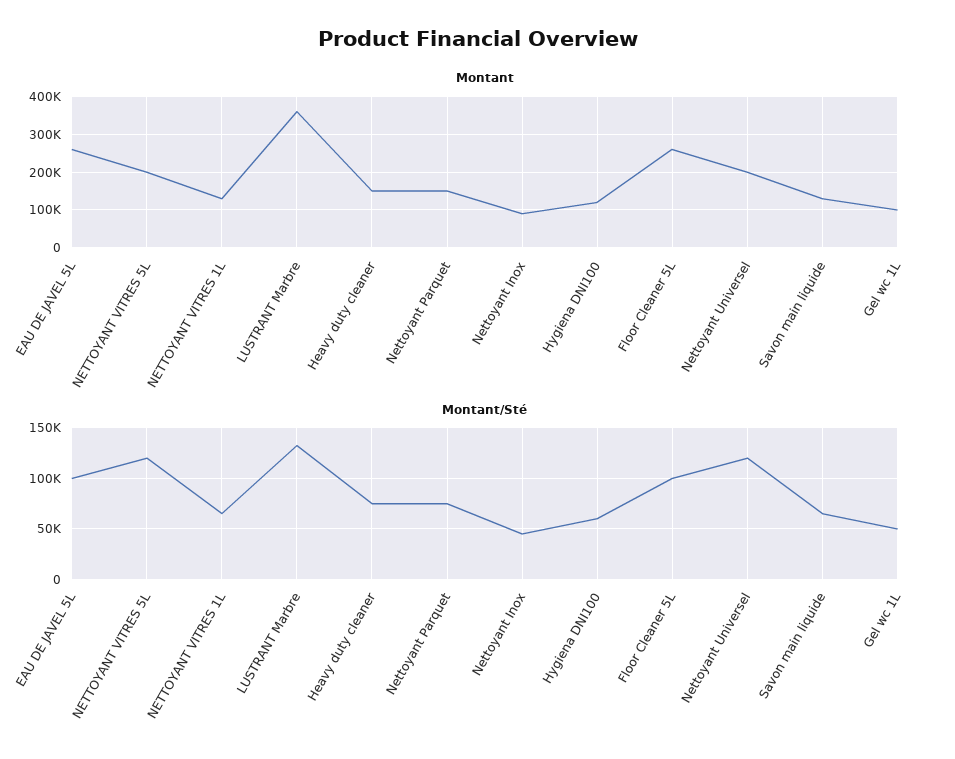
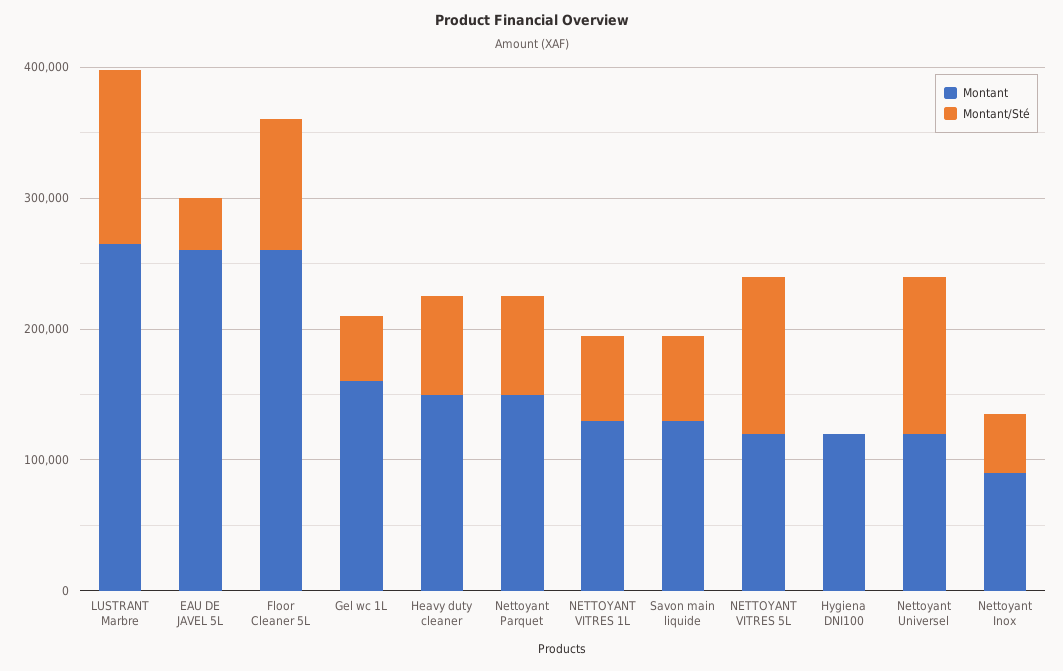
Montant, NETTOYANT VITRES 5L: 200000 -> 120000
Montant, LUSTRANT Marbre: 360000 -> 260000
Montant, Nettoyant Universel: 200000 -> 120000
Montant, Gel wc 1L: 100000 -> 160000
Montant/Sté, EAU DE JAVEL 5L: 100000 -> 40000
Montant/Sté, Hygiena DNI100: 60000 -> 0

